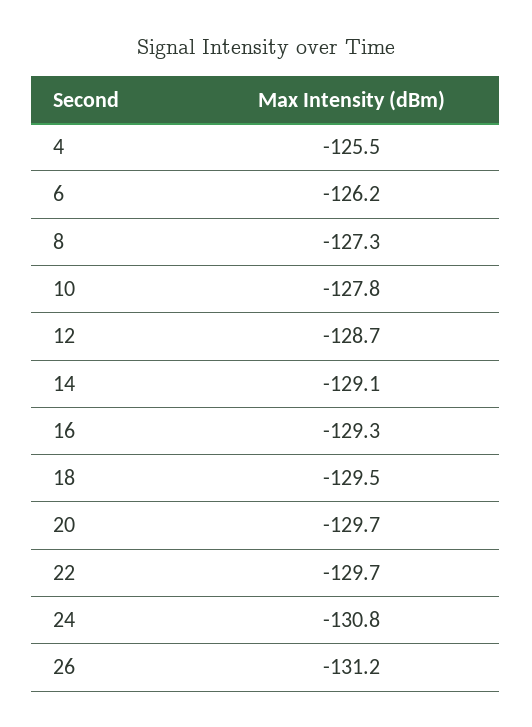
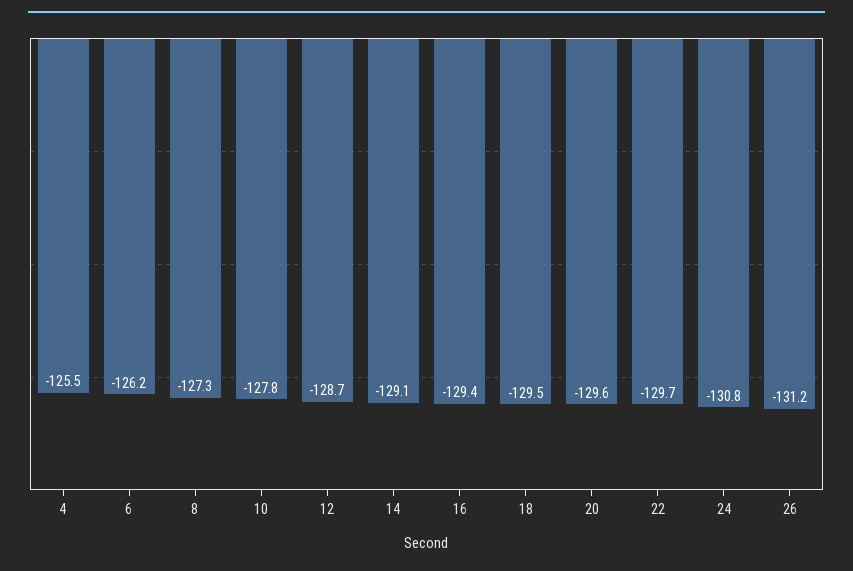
16: -129.3 -> -129.4
20: -129.7 -> -129.6

